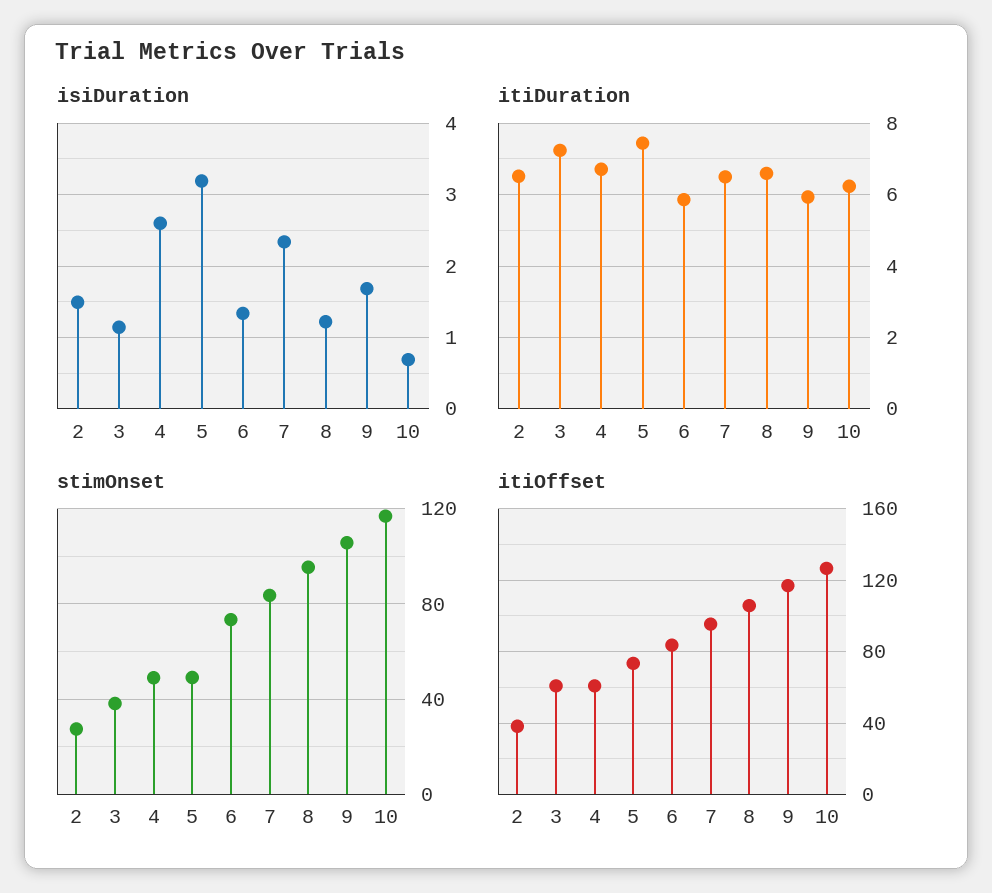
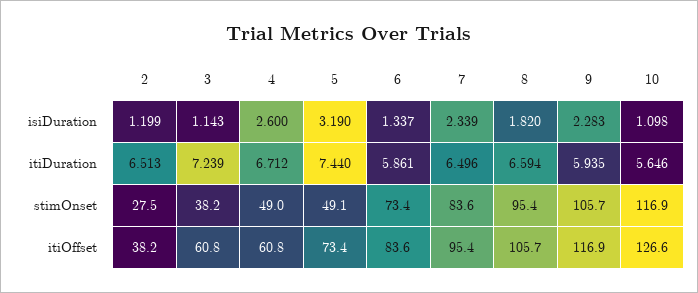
isiDuration, 2: 1.5 -> 1.199
isiDuration, 8: 1.2 -> 1.82
isiDuration, 9: 1.7 -> 2.283
isiDuration, 10: 0.7 -> 1.098
itiDuration, 10: 6.2 -> 5.646

